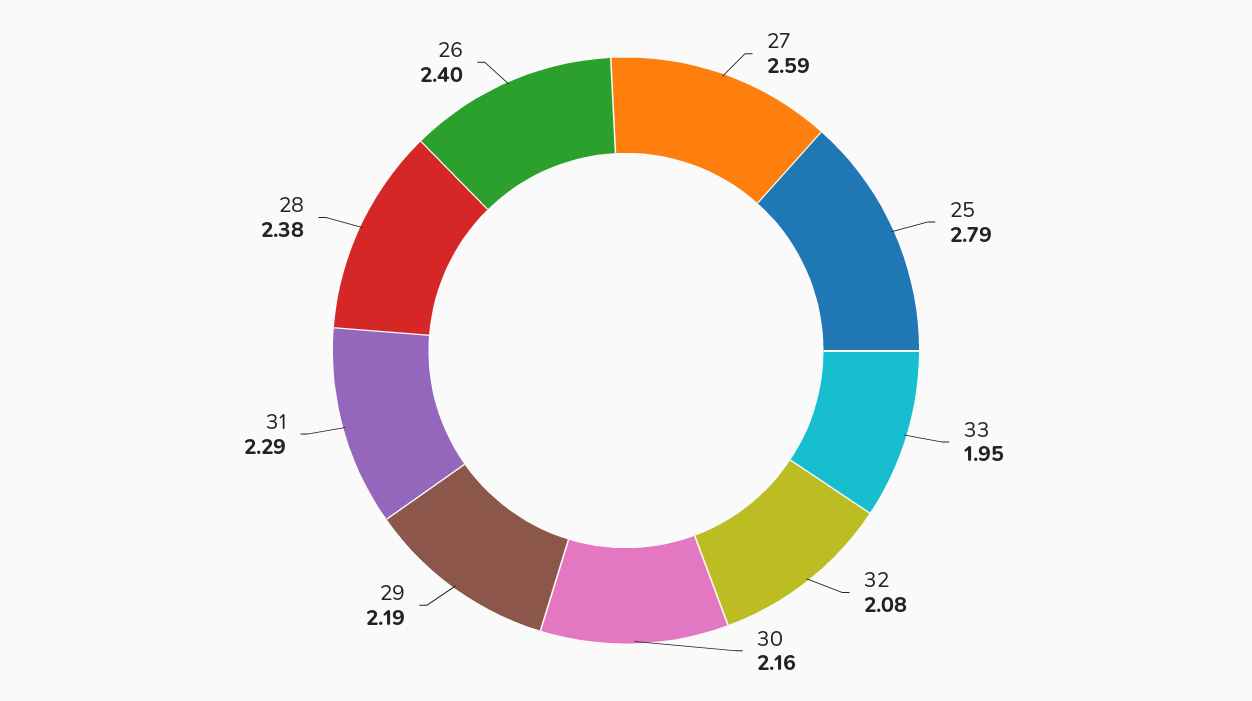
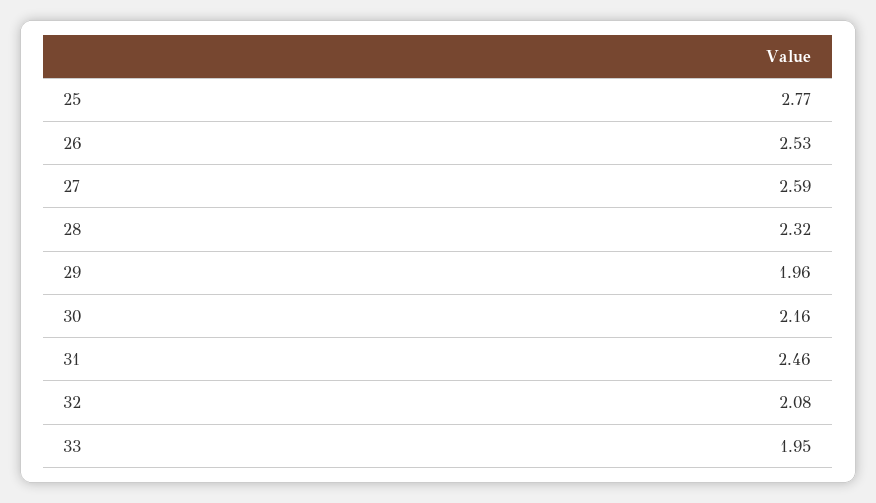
25: 2.79 -> 2.77
29: 2.19 -> 1.96
31: 2.29 -> 2.46
28: 2.38 -> 2.32
26: 2.4 -> 2.53

